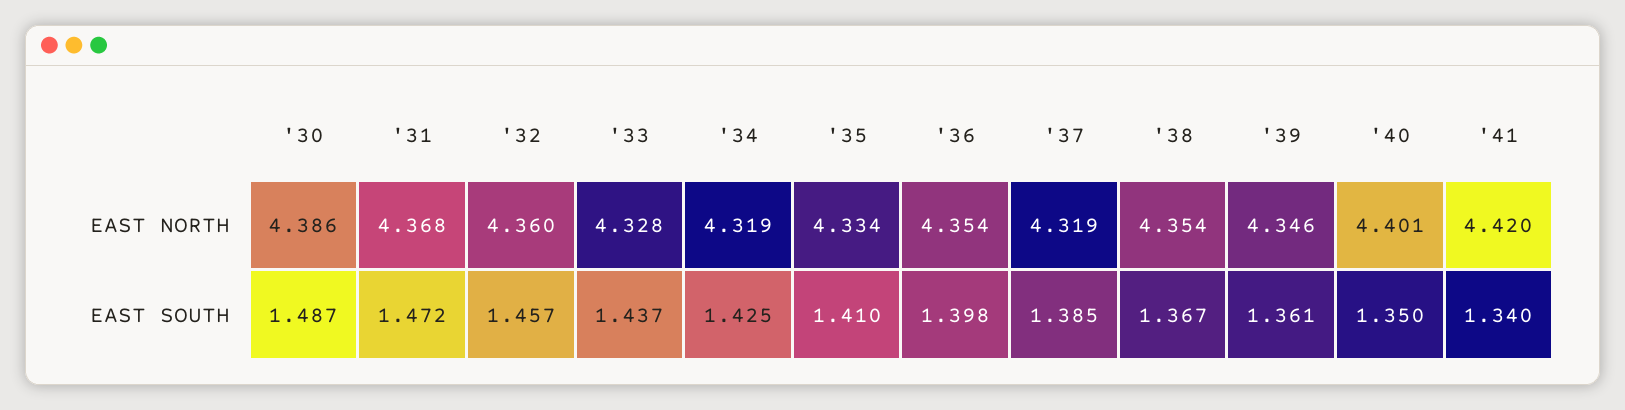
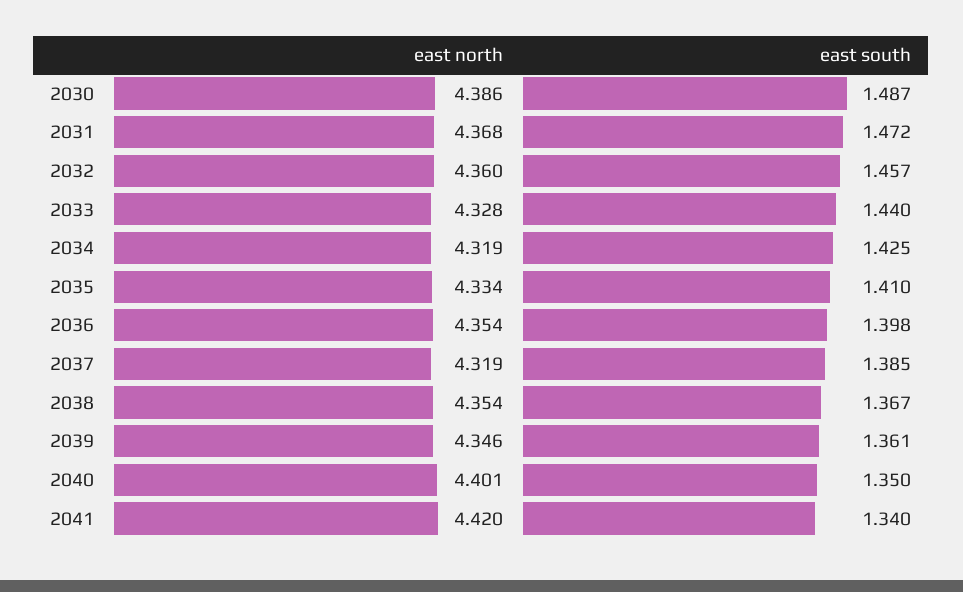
'33, EAST SOUTH: 1.437 -> 1.44

